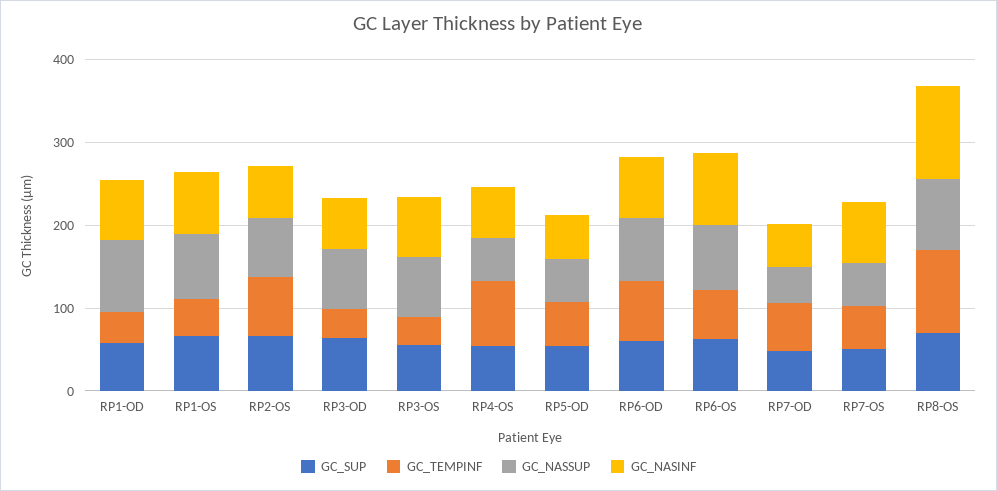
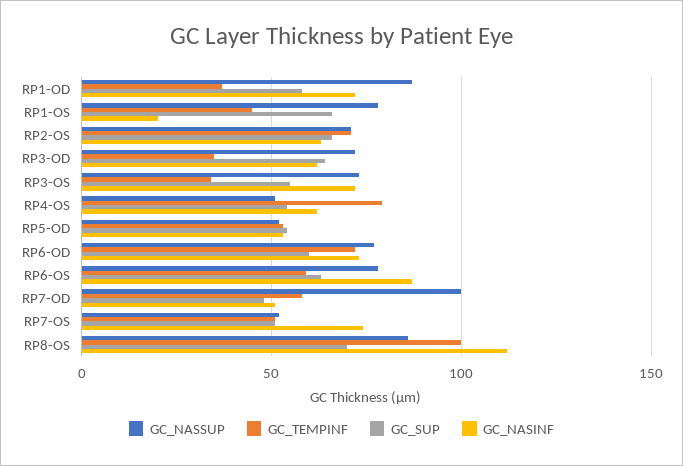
GC_NASINF, RP1-OS: 80 -> 20
GC_NASSUP, RP7-OD: 40 -> 100

